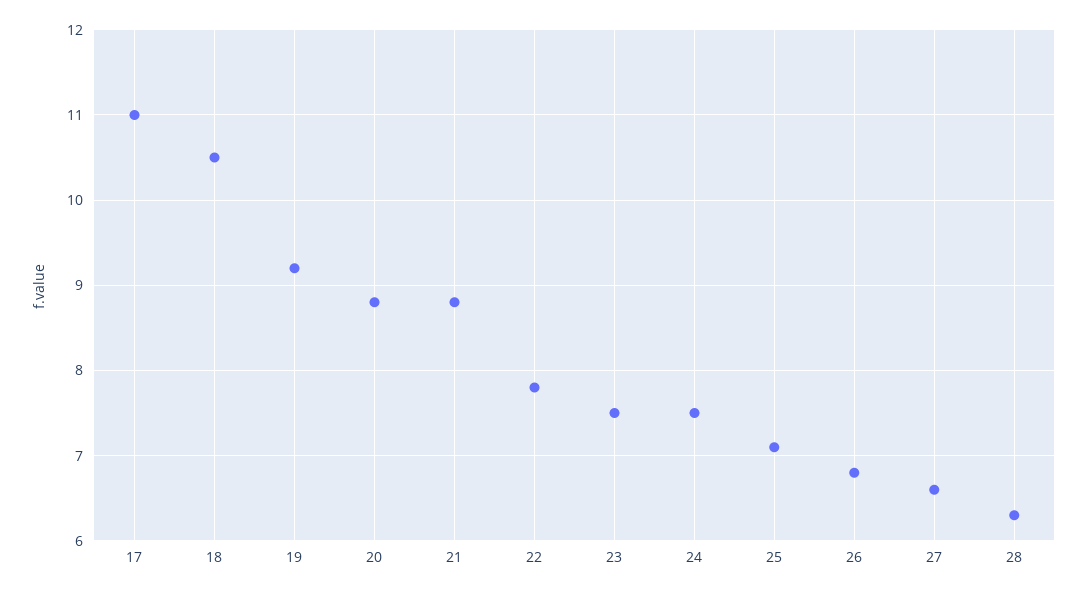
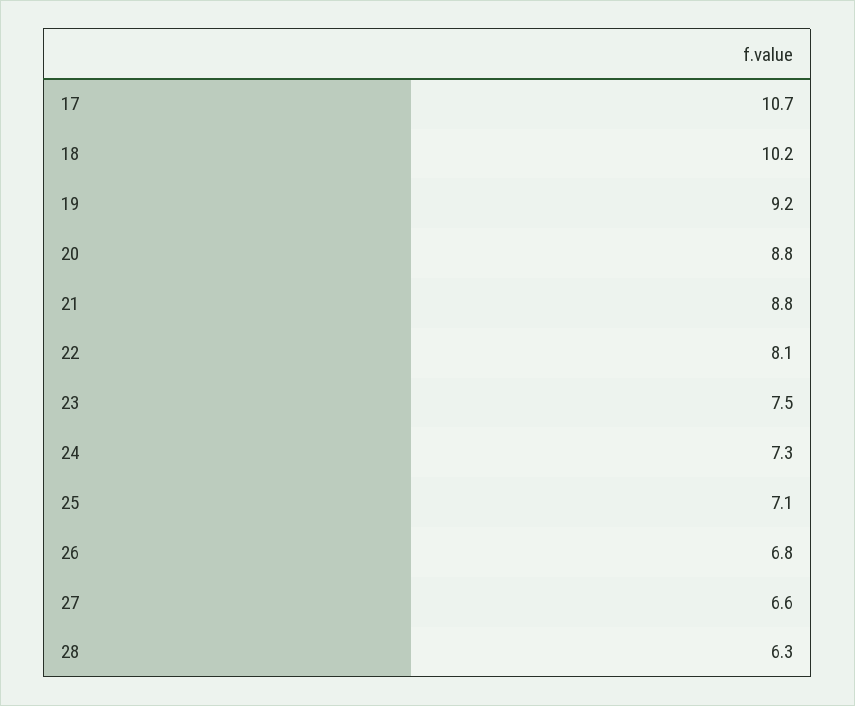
17: 11 -> 10.7
18: 10.5 -> 10.2
22: 7.8 -> 8.1
24: 7.5 -> 7.3

